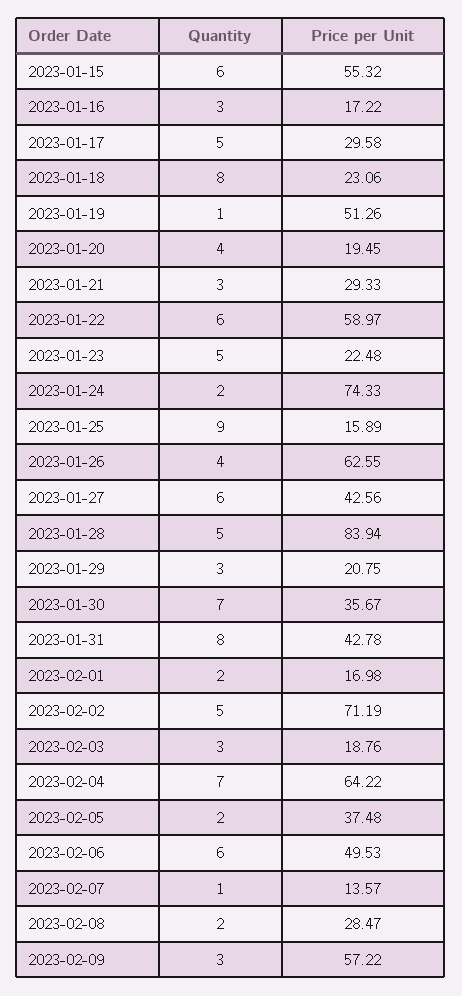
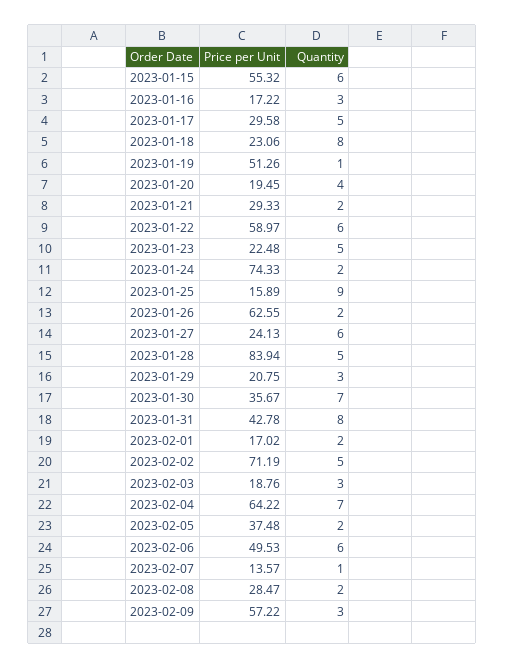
Quantity, 2023-01-21: 3 -> 2
Quantity, 2023-01-26: 4 -> 2
Price per Unit, 2023-01-27: 42.56 -> 24.13
Price per Unit, 2023-02-01: 16.98 -> 17.02

